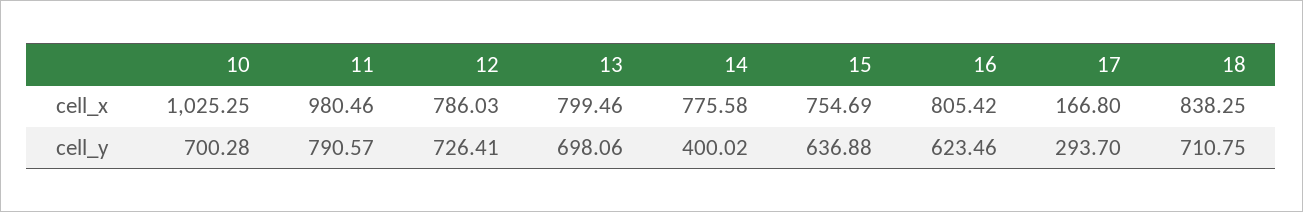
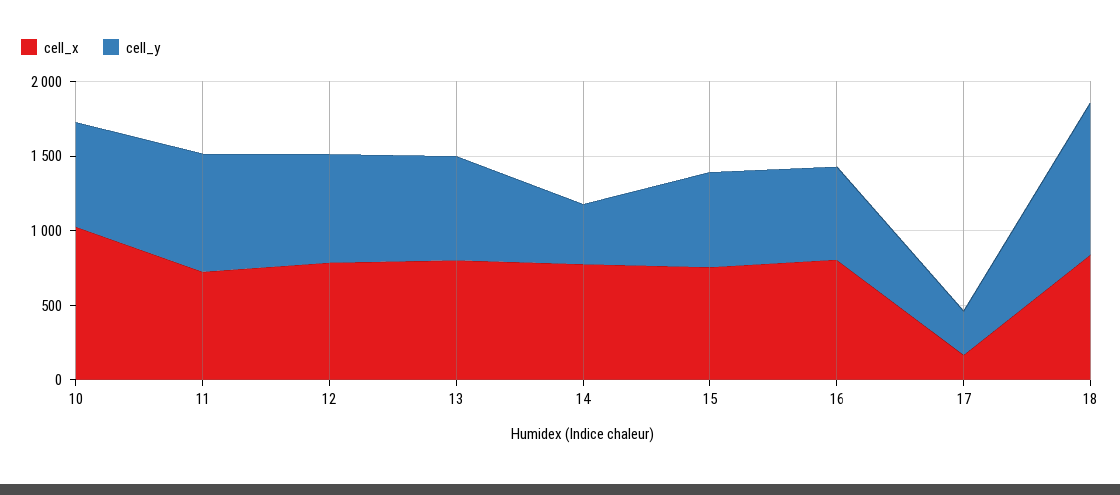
cell_x, 11: 980.46 -> 700
cell_y, 18: 710.75 -> 1000

